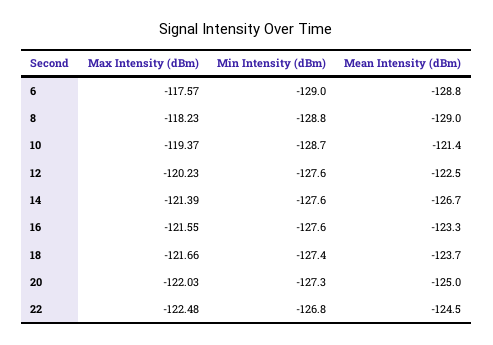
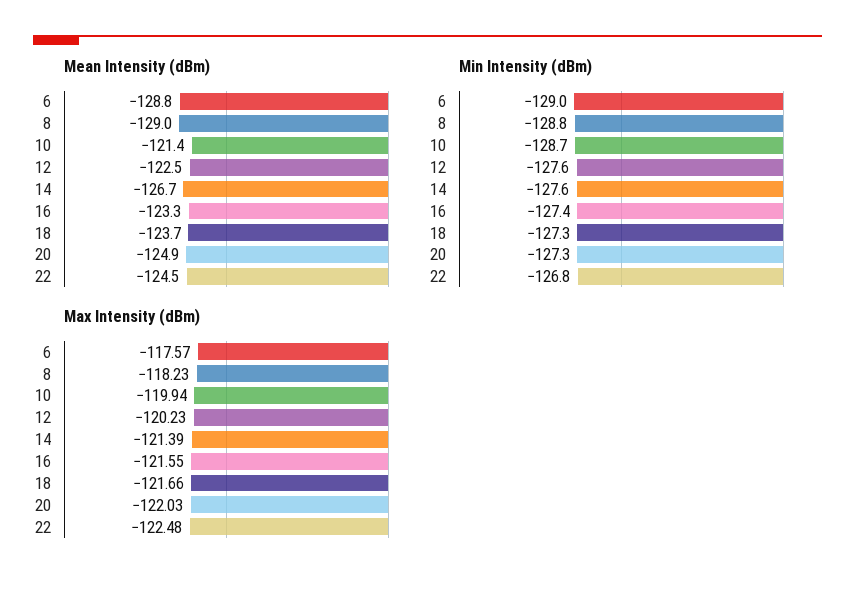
Max Intensity (dBm), 10: -119.37 -> -119.94
Min Intensity (dBm), 16: -127.6 -> -127.4
Min Intensity (dBm), 18: -127.4 -> -127.3
Mean Intensity (dBm), 20: -125 -> -124.9

